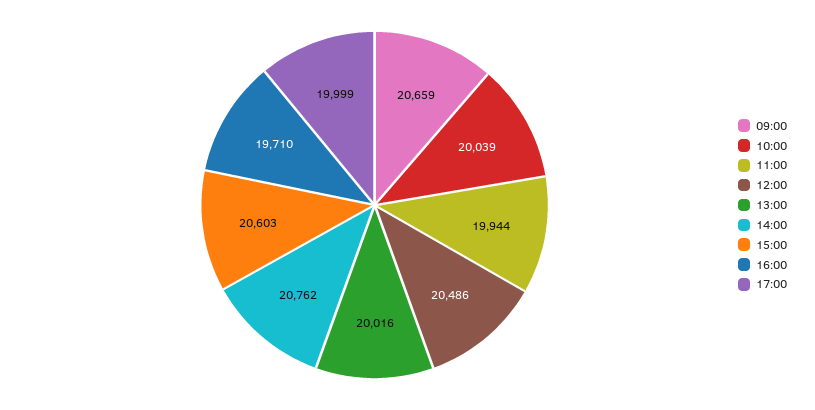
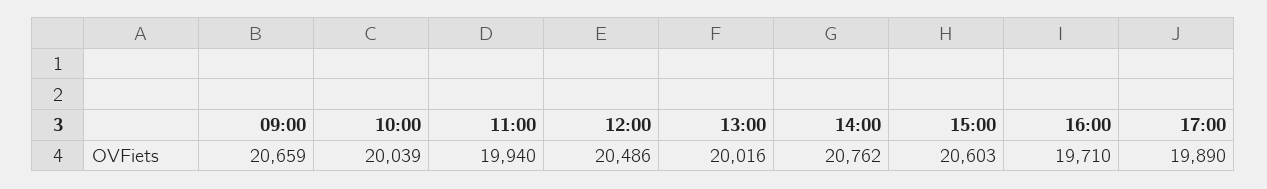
11:00: 19944 -> 19940
17:00: 19999 -> 19890

